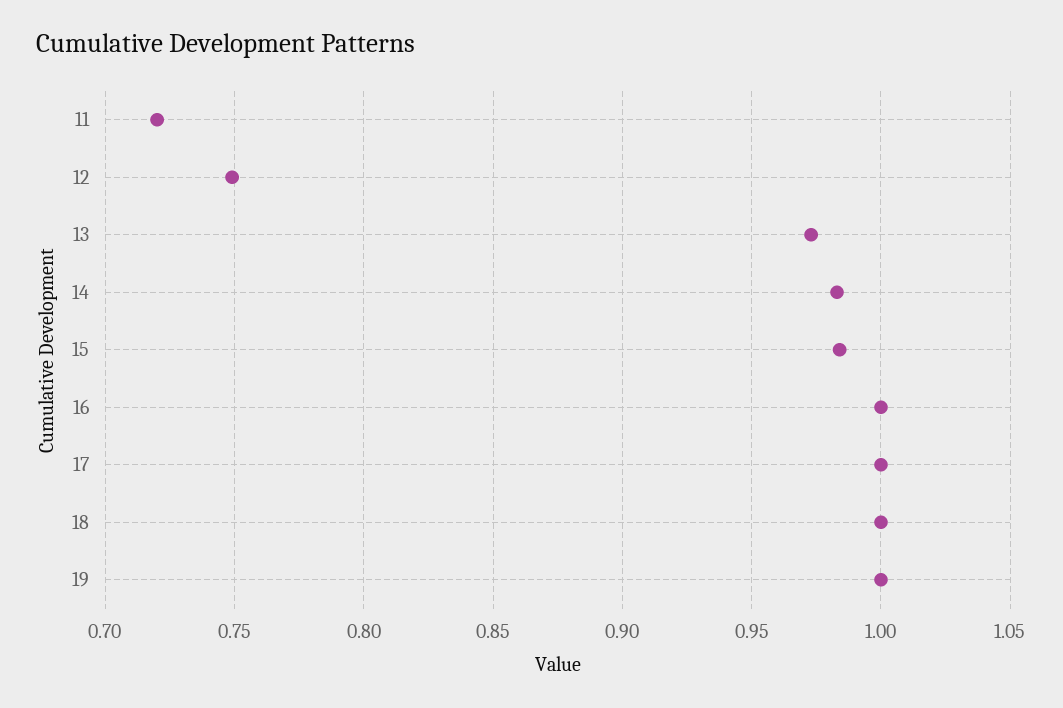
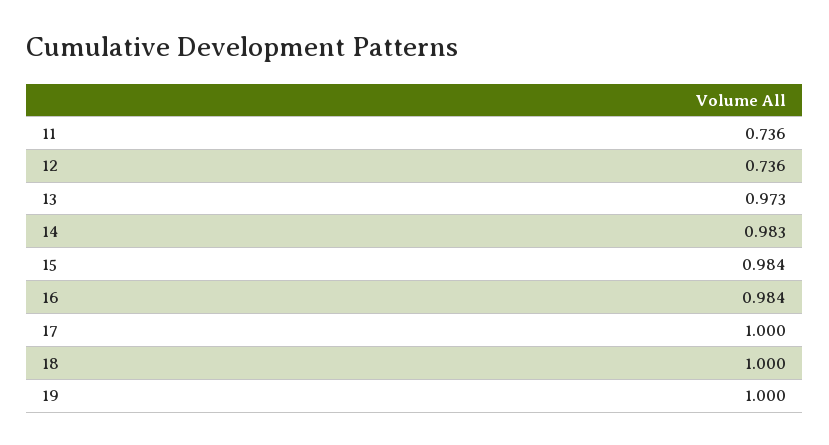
11: 0.72 -> 0.736
12: 0.75 -> 0.736
16: 1 -> 0.984

